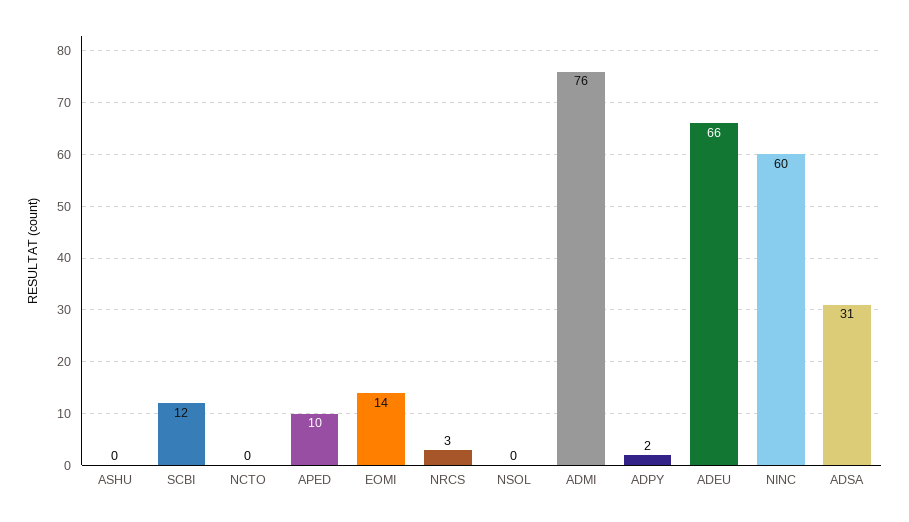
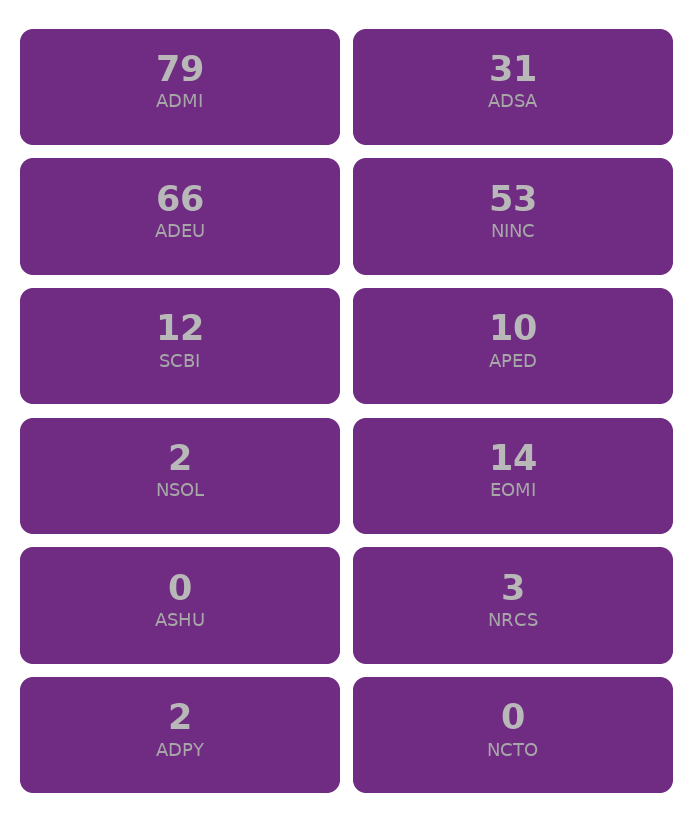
NSOL: 0 -> 2
ADMI: 76 -> 79
NINC: 60 -> 53

